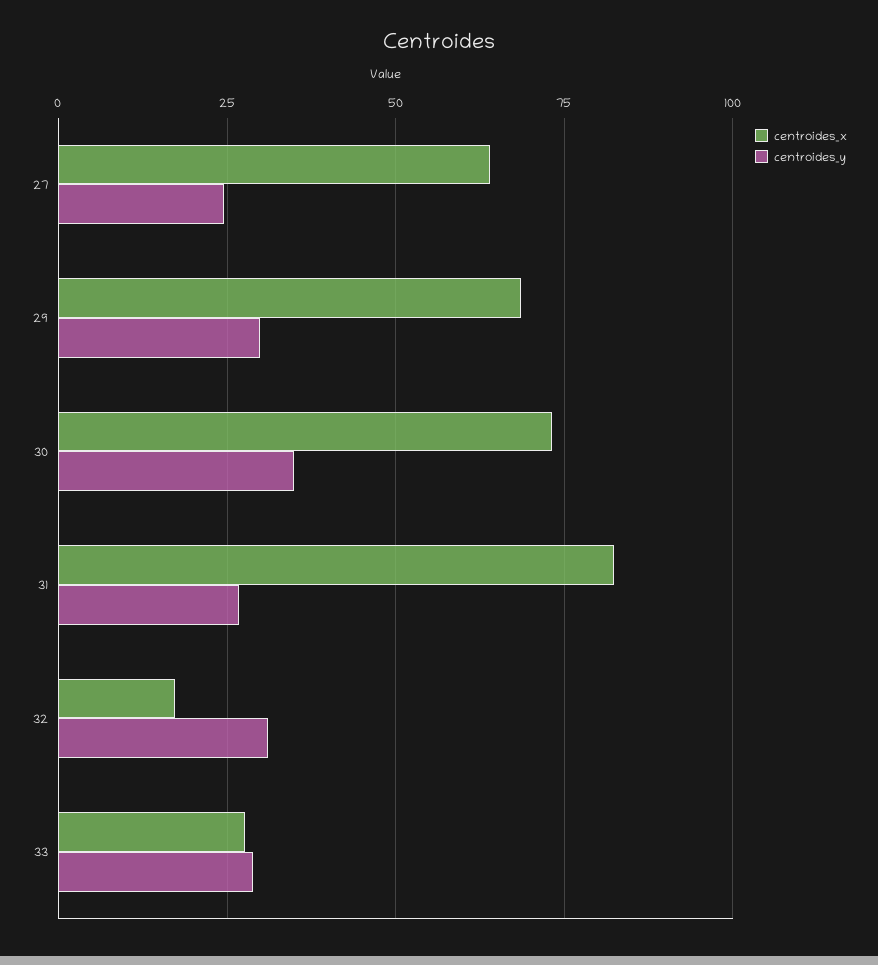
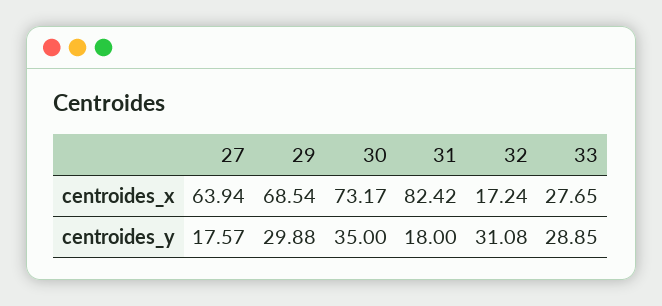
centroides_y, 27: 25 -> 17.57
centroides_y, 31: 27.5 -> 18

